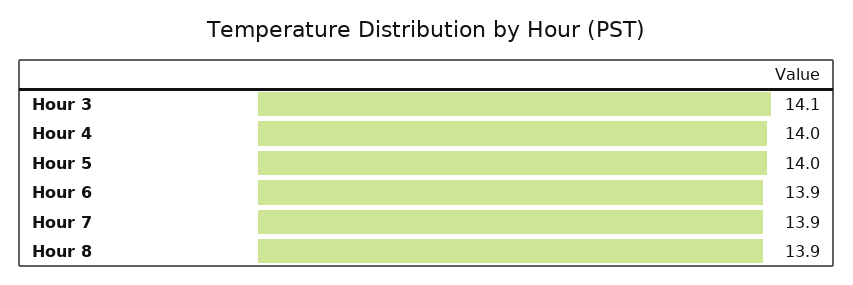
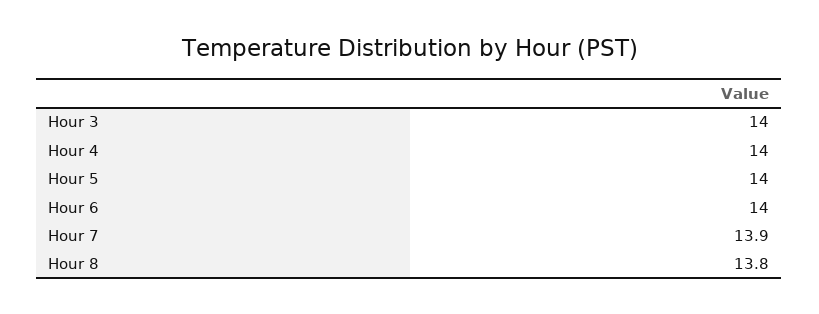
Hour 3: 14.1 -> 14
Hour 6: 13.9 -> 14
Hour 8: 13.9 -> 13.8

